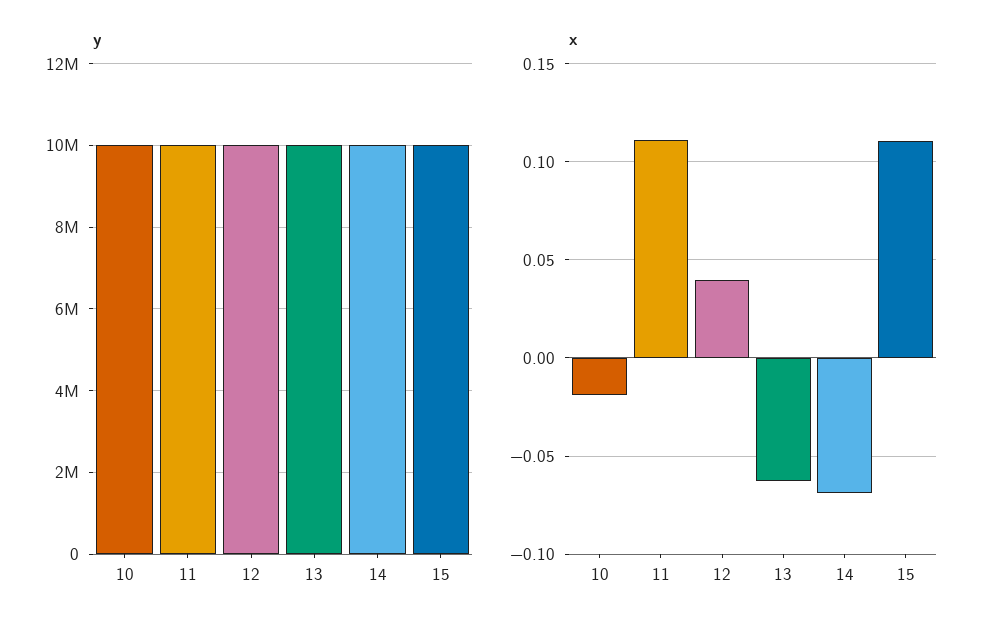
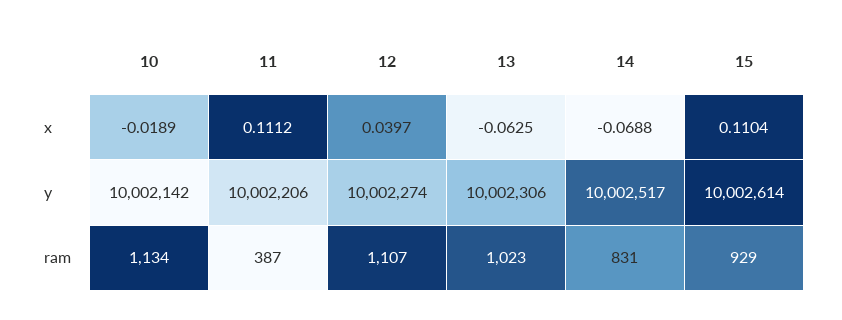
ram, 10: none -> 1134
ram, 11: none -> 387
ram, 12: none -> 1107
ram, 13: none -> 1023
ram, 14: none -> 831
ram, 15: none -> 929

